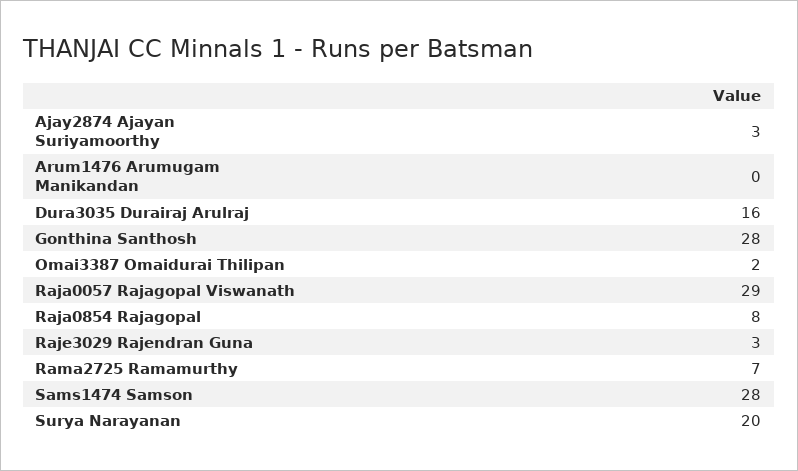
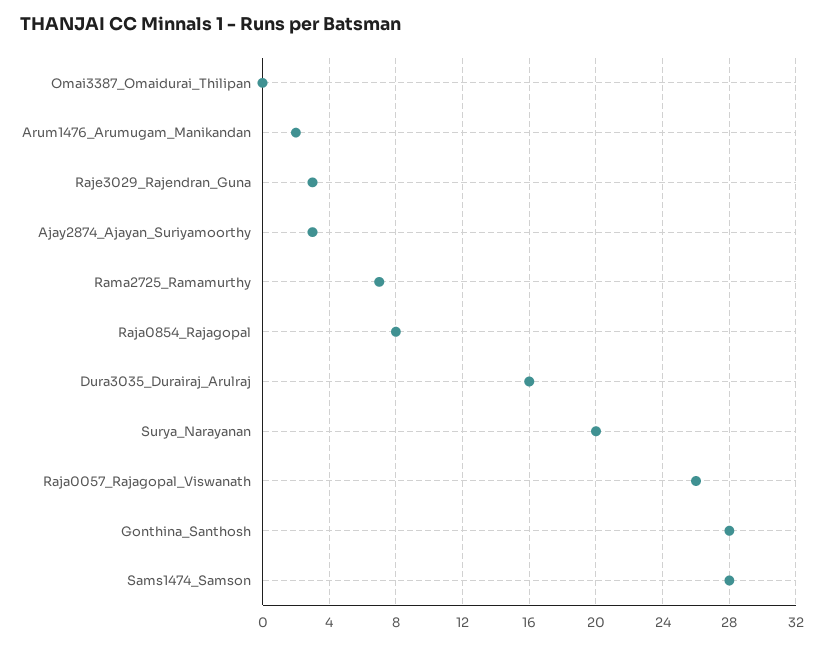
Arum1476 Arumugam Manikandan: 0 -> 2
Omai3387 Omaidurai Thilipan: 2 -> 0
Raja0057 Rajagopal Viswanath: 29 -> 26

